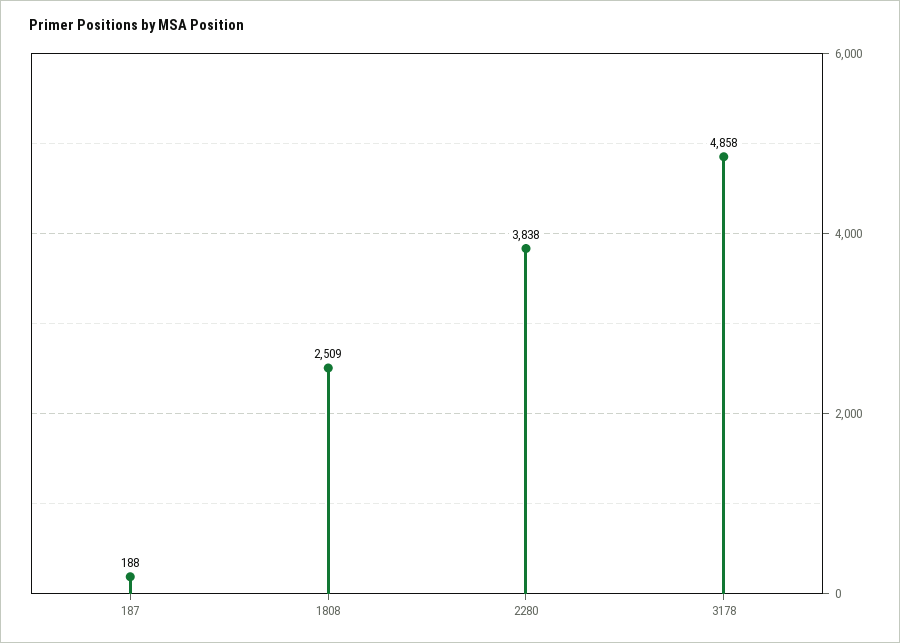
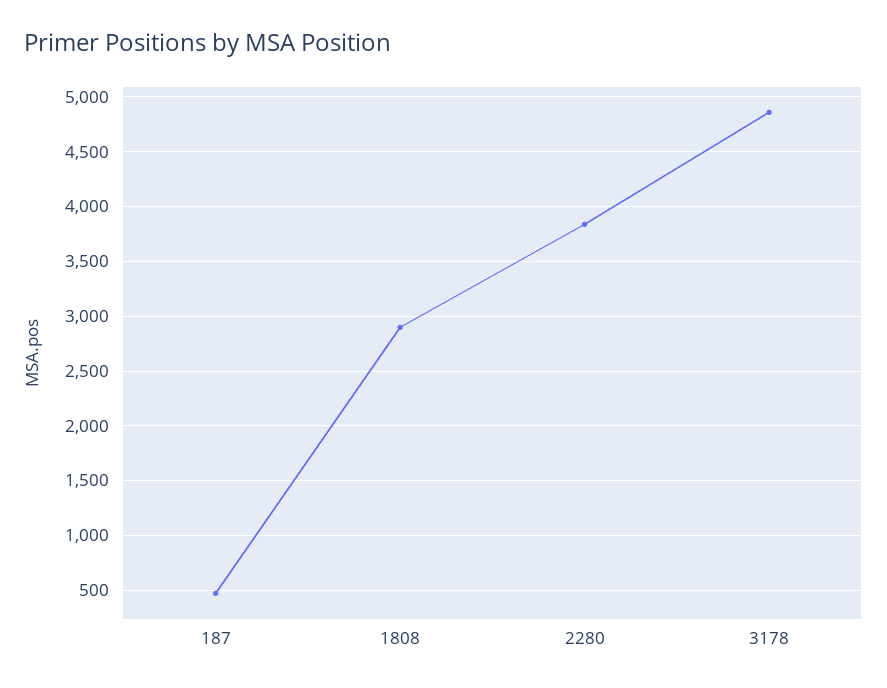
187: 188 -> 500
1808: 2509 -> 2900

